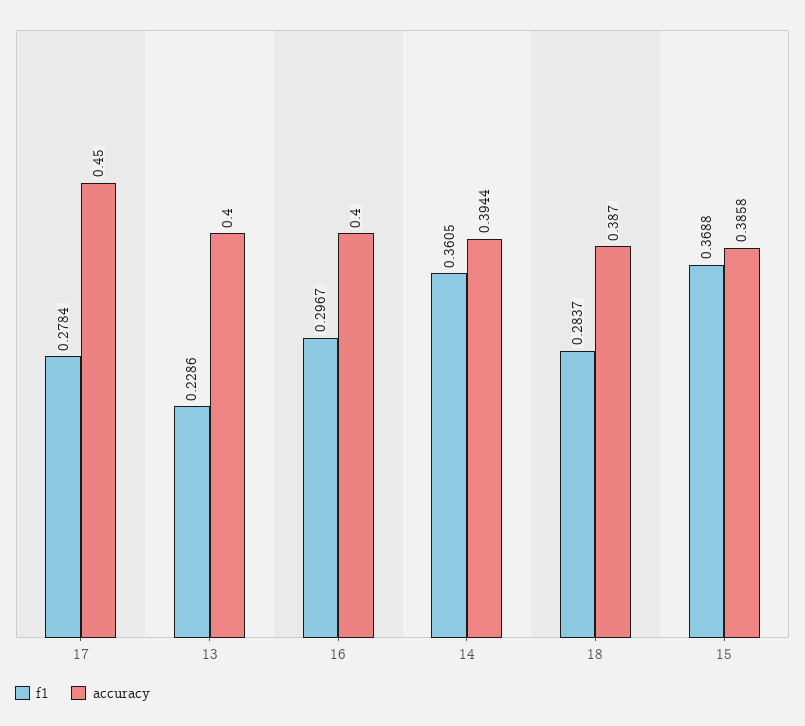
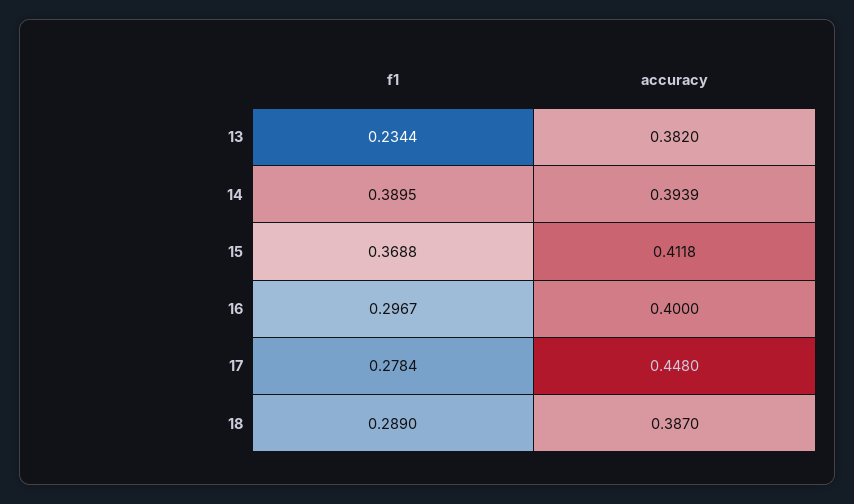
accuracy, 17: 0.45 -> 0.448
f1, 13: 0.2286 -> 0.2344
accuracy, 13: 0.4 -> 0.382
f1, 14: 0.3605 -> 0.3895
accuracy, 14: 0.3944 -> 0.3939
f1, 18: 0.2837 -> 0.289
accuracy, 15: 0.3858 -> 0.4118

